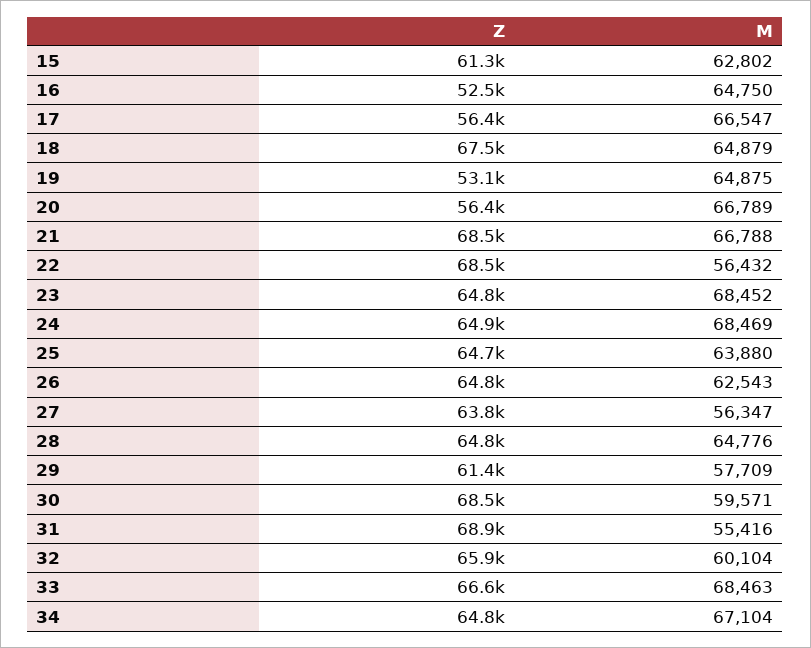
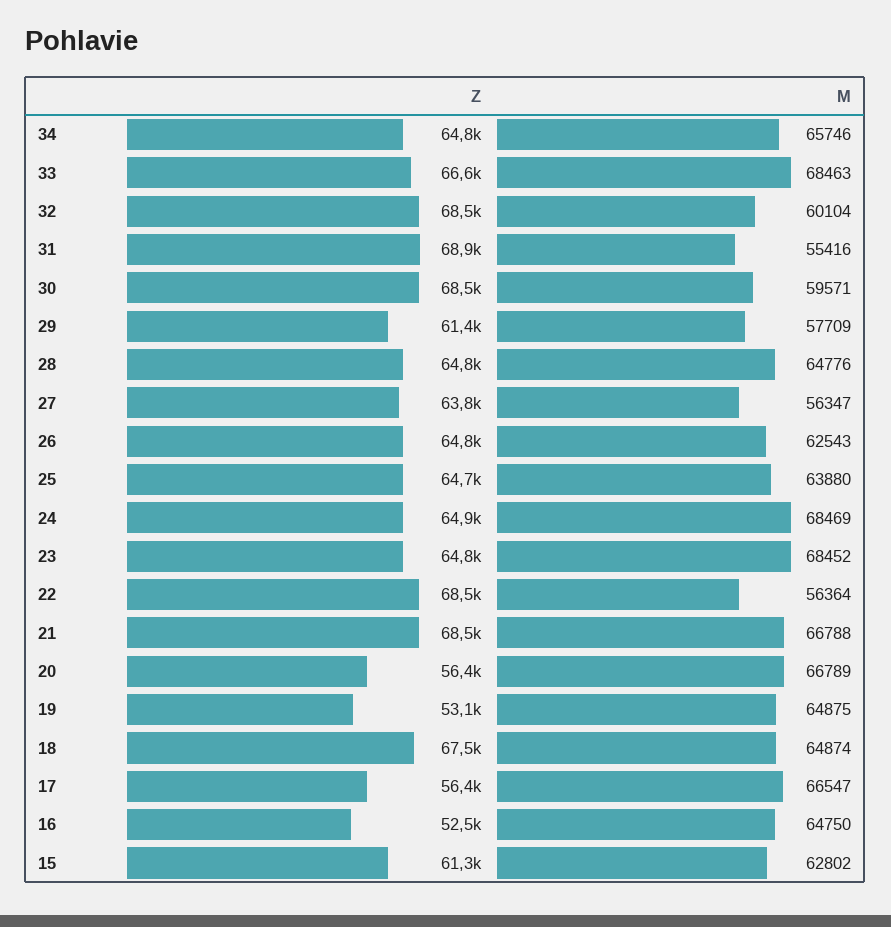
M, 18: 64879 -> 64874
M, 22: 56432 -> 56364
Z, 32: 65900 -> 68500
M, 34: 67104 -> 65746

